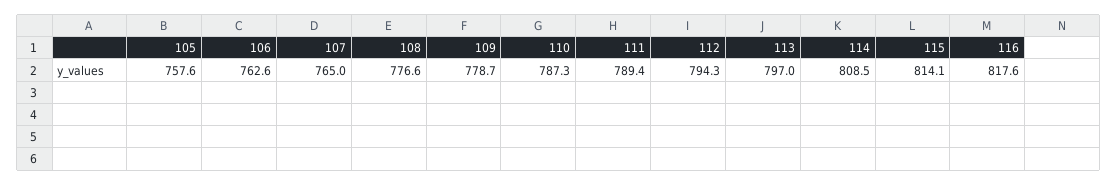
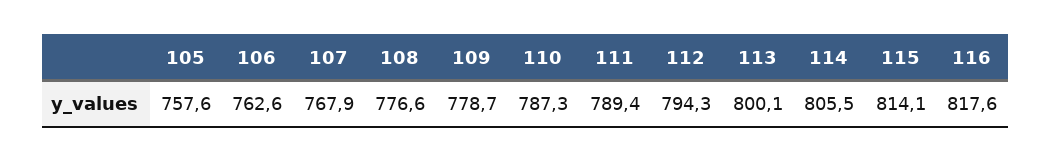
107: 765 -> 767.9
113: 797 -> 800.1
114: 808.5 -> 805.5

